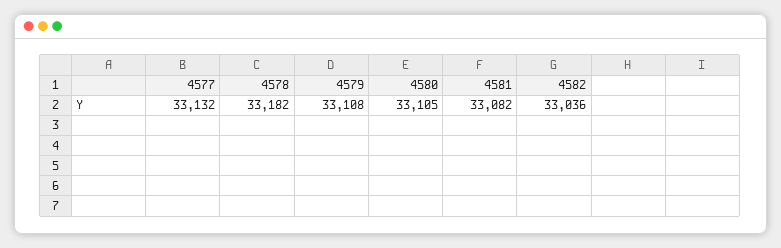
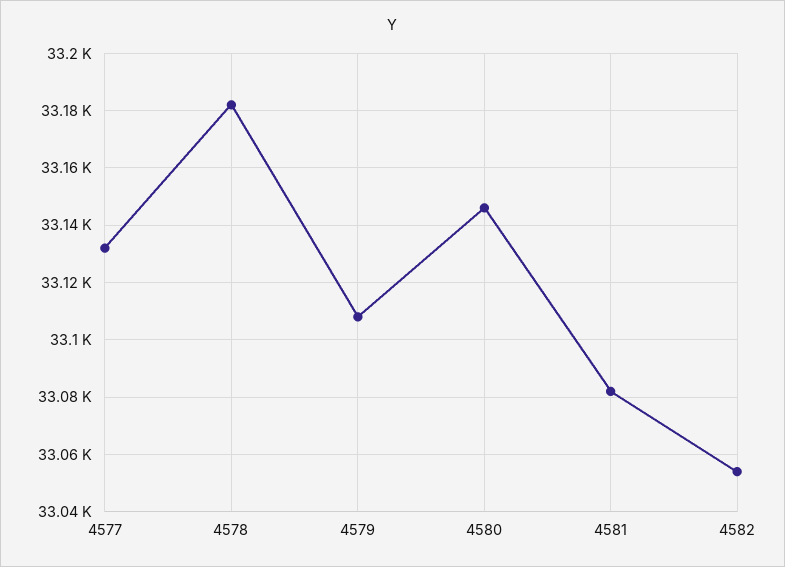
4580: 33105 -> 33145
4582: 33036 -> 33055

